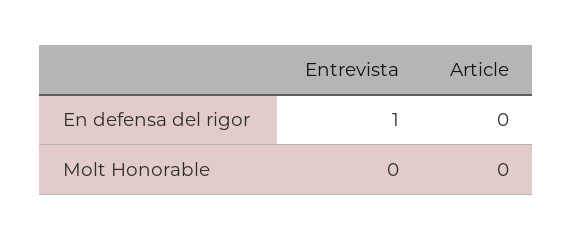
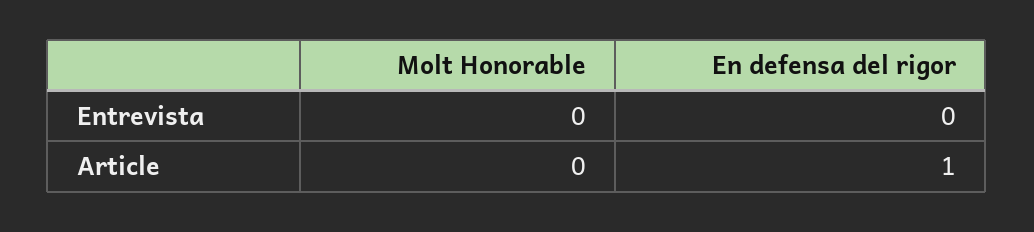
Entrevista, En defensa del rigor: 1 -> 0
Article, En defensa del rigor: 0 -> 1

